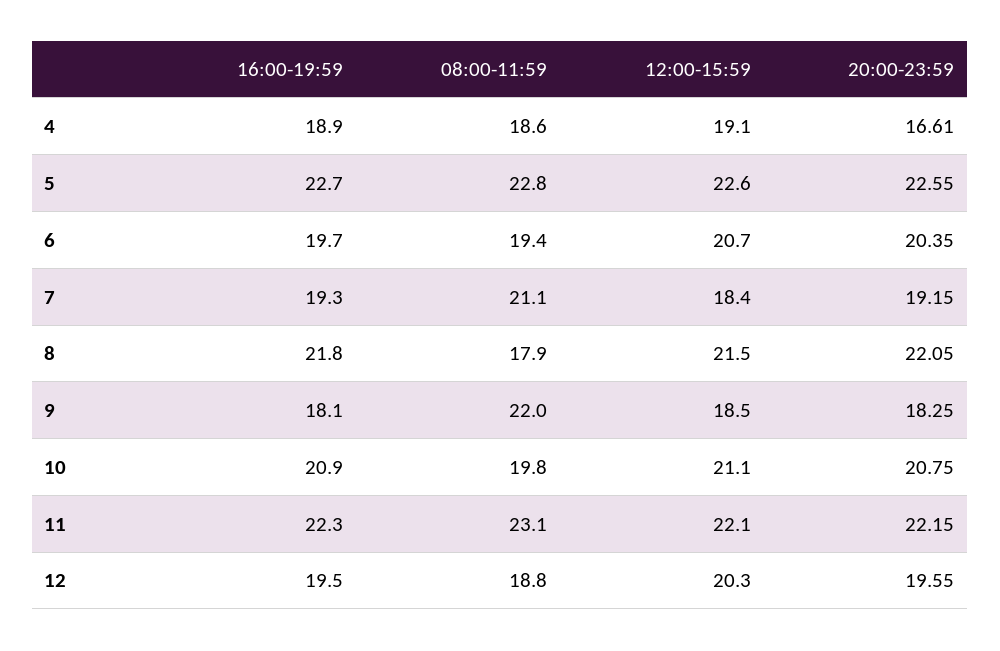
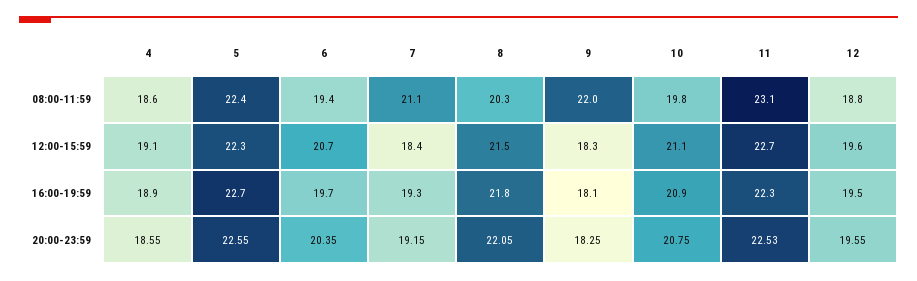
20:00-23:59, 4: 16.61 -> 18.55
08:00-11:59, 5: 22.8 -> 22.4
12:00-15:59, 5: 22.6 -> 22.3
08:00-11:59, 8: 17.9 -> 20.3
12:00-15:59, 9: 18.5 -> 18.3
12:00-15:59, 11: 22.1 -> 22.7
20:00-23:59, 11: 22.15 -> 22.53
12:00-15:59, 12: 20.3 -> 19.6

